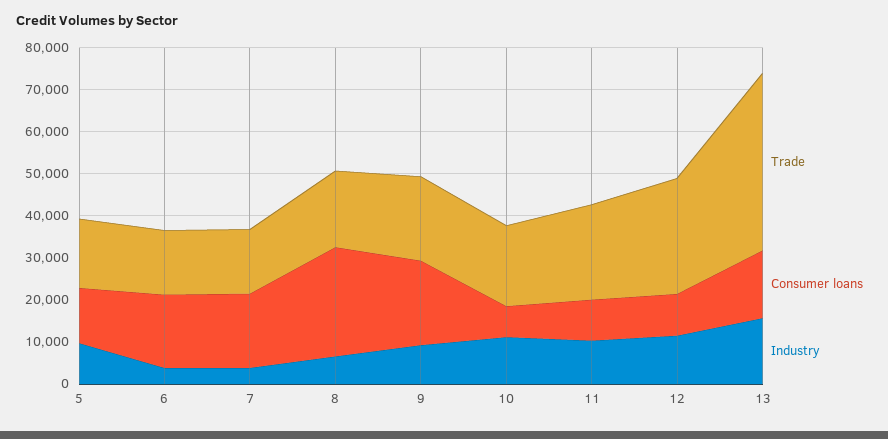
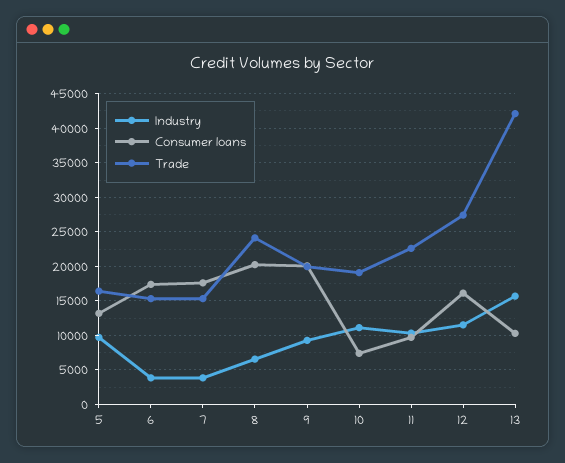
Trade, 8: 18000 -> 24000
Consumer loans, 8: 26000 -> 20000
Consumer loans, 12: 10000 -> 16000
Consumer loans, 13: 16000 -> 10000

